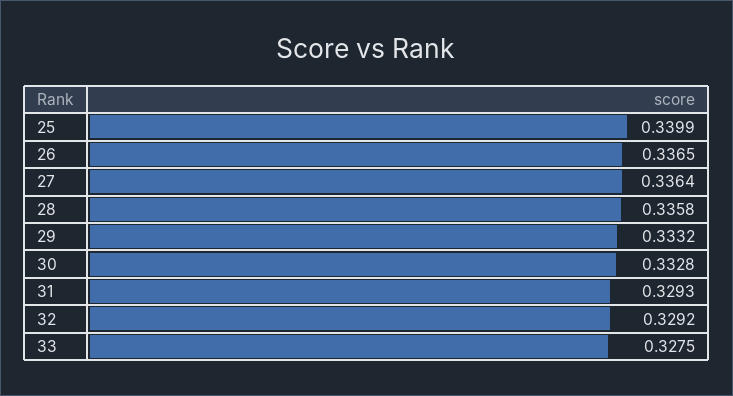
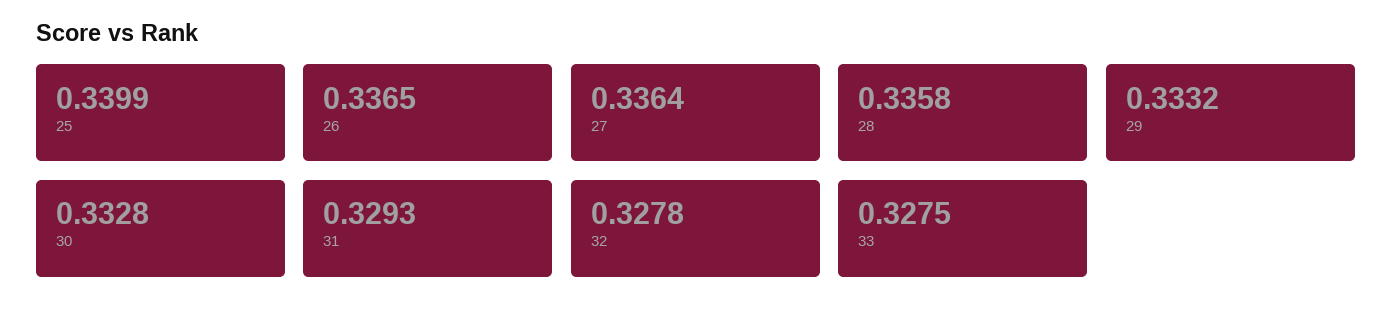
32: 0.3292 -> 0.3278

